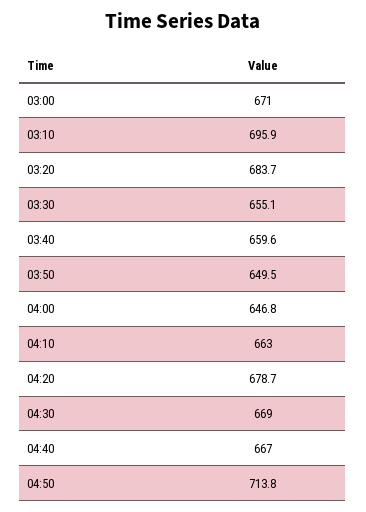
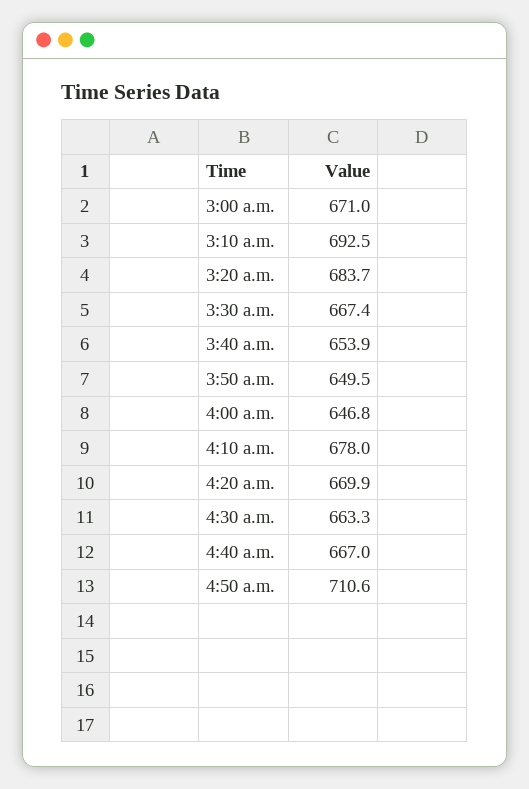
03:10: 695.9 -> 692.5
03:30: 655.1 -> 667.4
03:40: 659.6 -> 653.9
04:10: 663 -> 678
04:20: 678.7 -> 669.9
04:30: 669 -> 663.3
04:50: 713.8 -> 710.6

